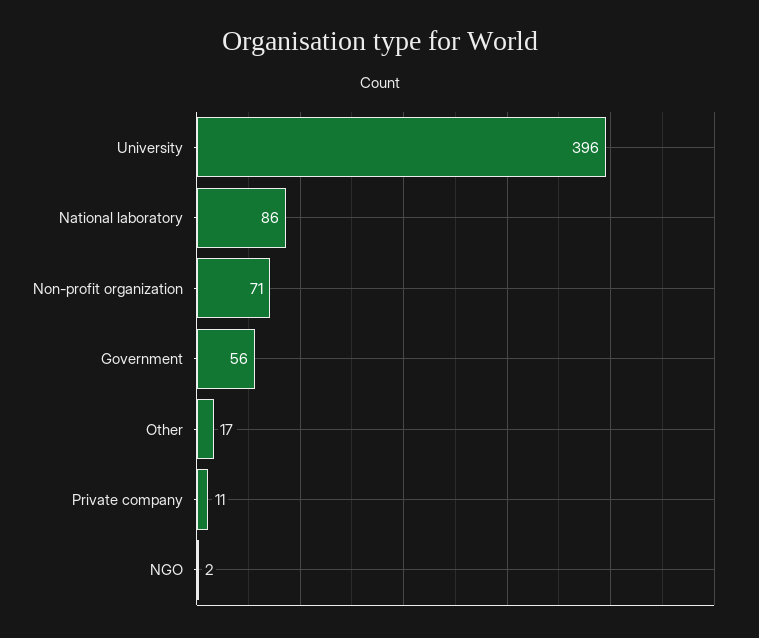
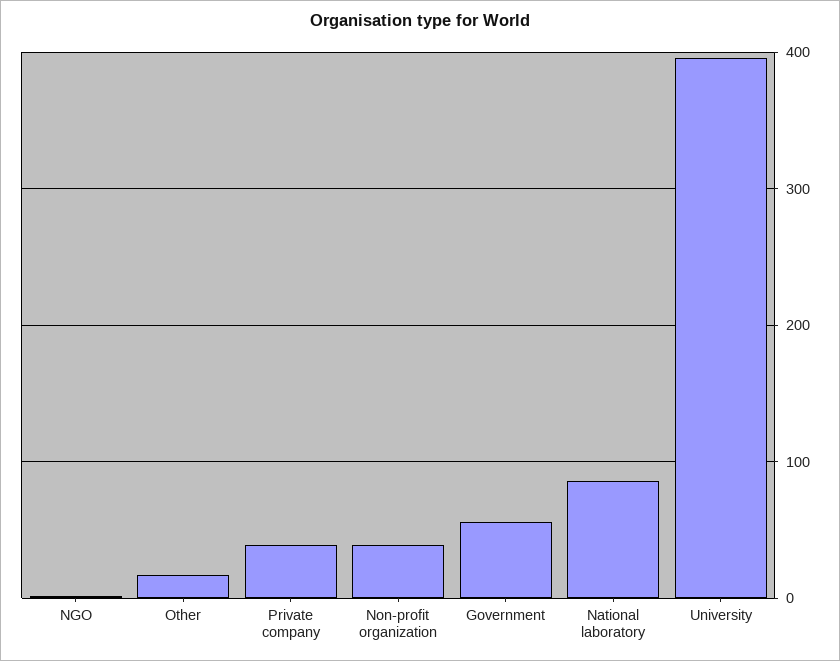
Non-profit organization: 71 -> 40
Private company: 11 -> 40

